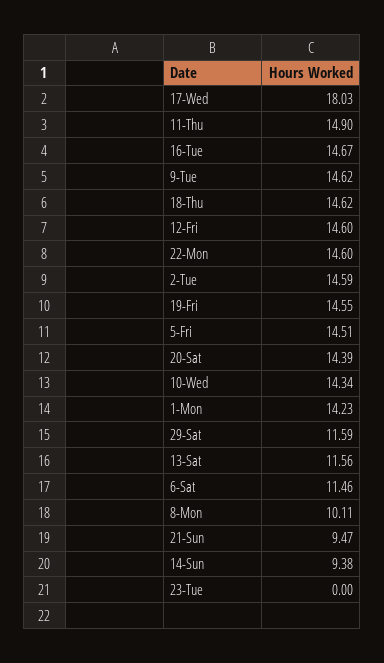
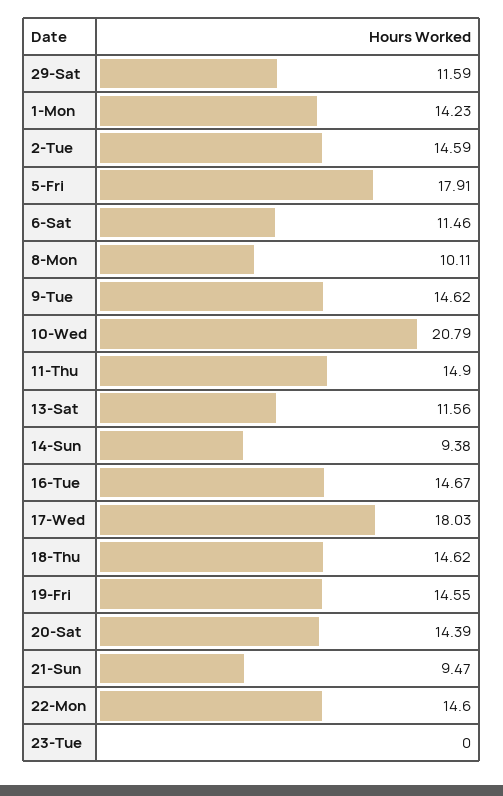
12-Fri: 14.6 -> none
5-Fri: 14.51 -> 17.91
10-Wed: 14.34 -> 20.79

